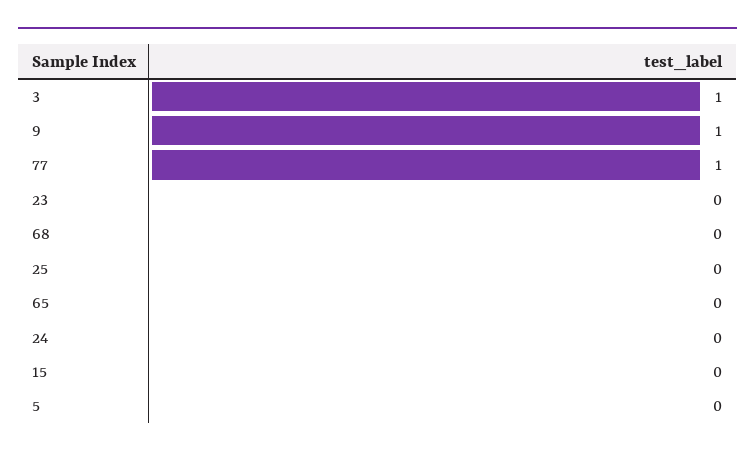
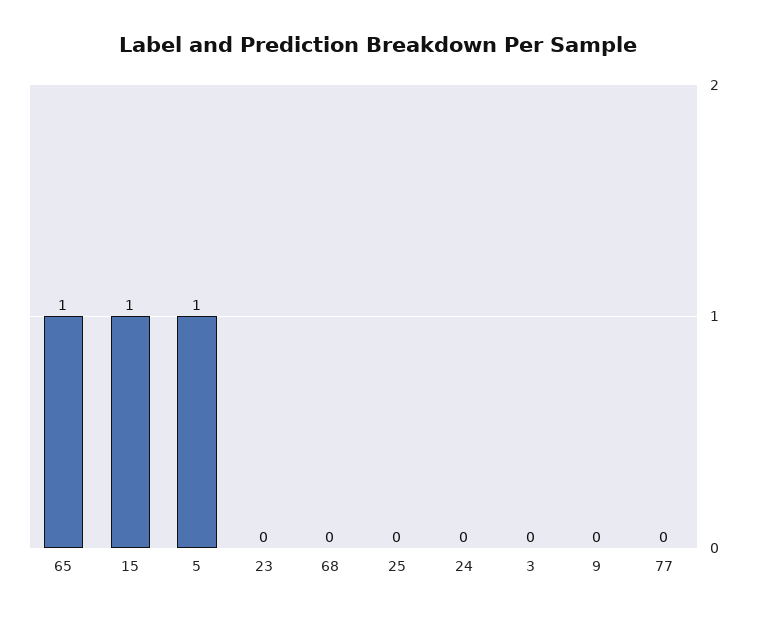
3: 1 -> 0
9: 1 -> 0
77: 1 -> 0
65: 0 -> 1
15: 0 -> 1
5: 0 -> 1

